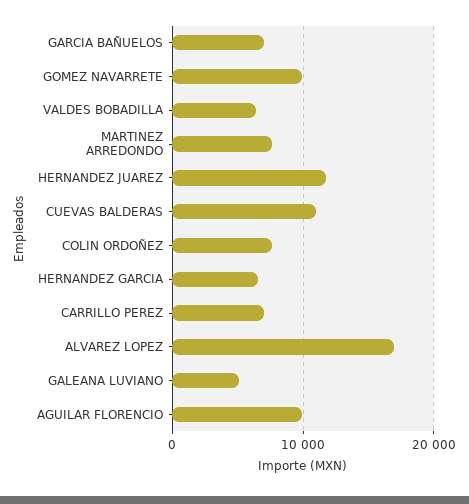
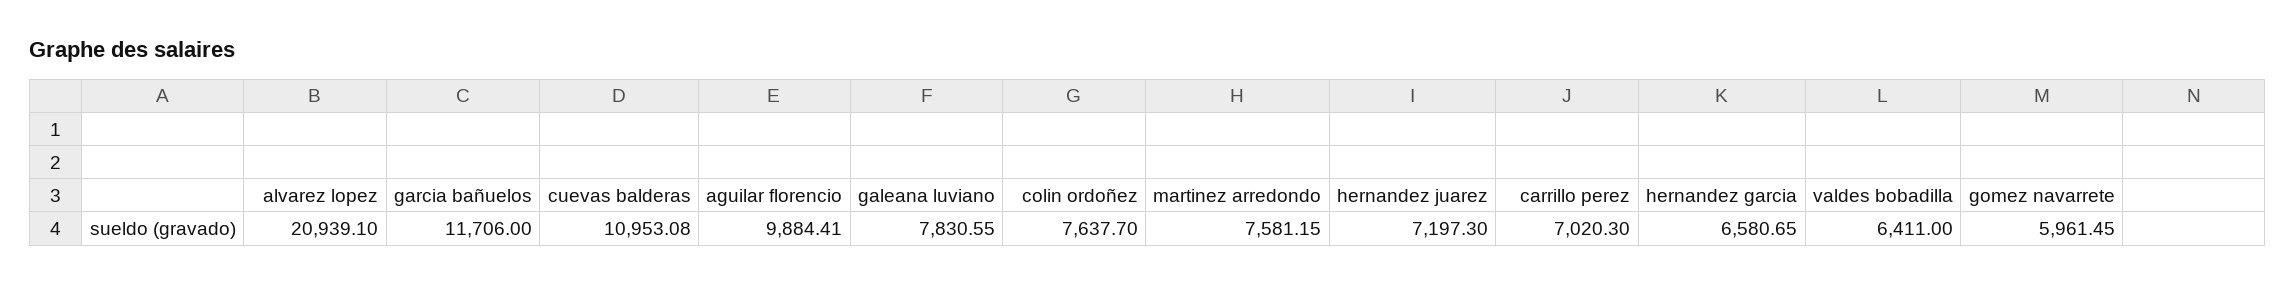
GARCIA BAÑUELOS: 7000 -> 11706
GOMEZ NAVARRETE: 10000 -> 5961.45
HERNANDEZ JUAREZ: 12000 -> 7197.3
ALVAREZ LOPEZ: 17000 -> 20939.1
GALEANA LUVIANO: 5000 -> 7830.55

